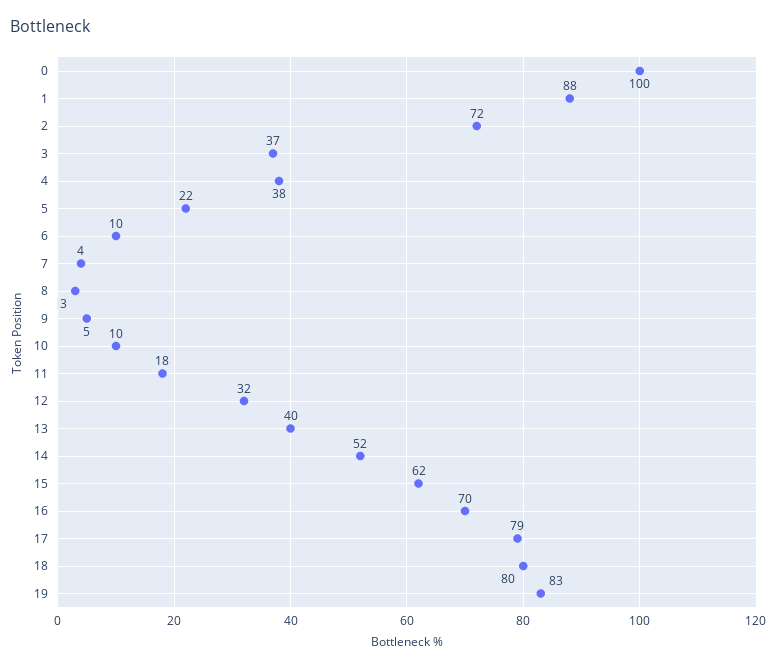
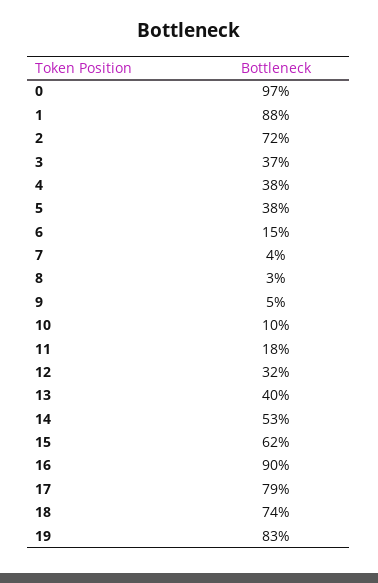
0: 100 -> 97
5: 22 -> 38
6: 10 -> 15
14: 52 -> 53
16: 70 -> 90
18: 80 -> 74

